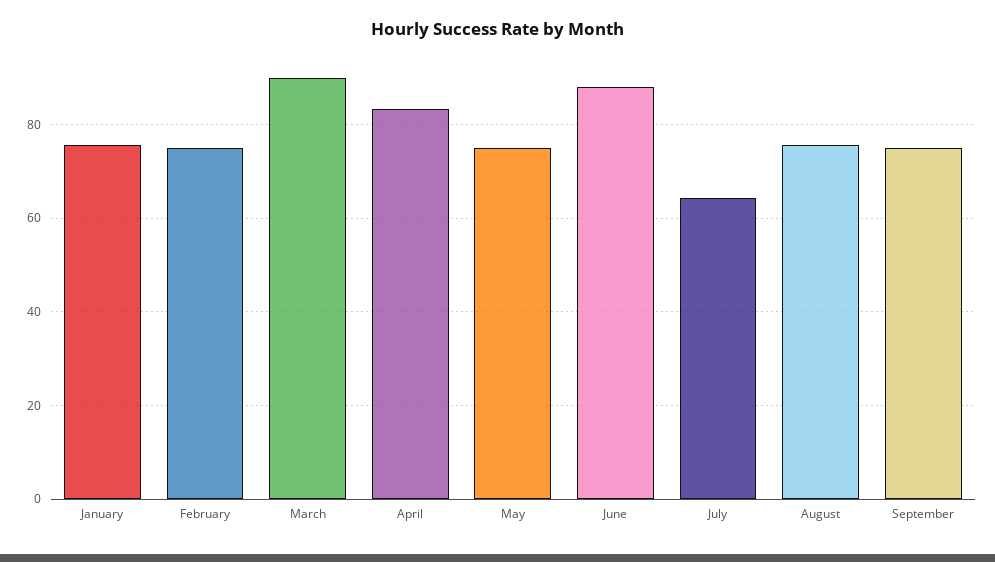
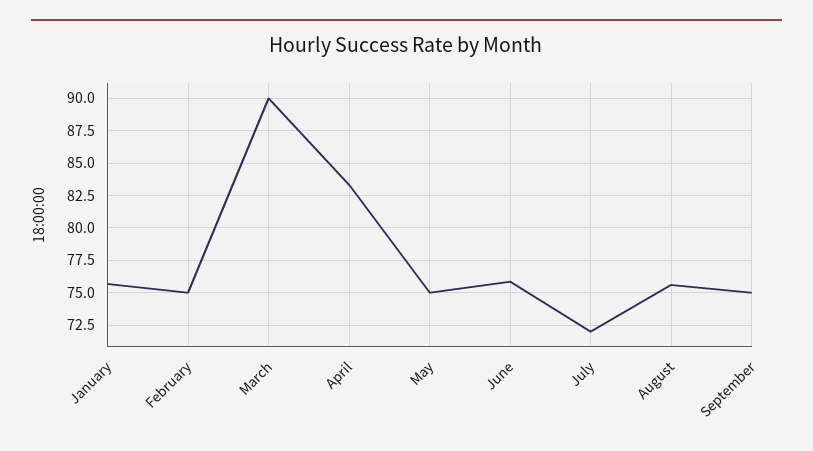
June: 88 -> 76
July: 64 -> 72

